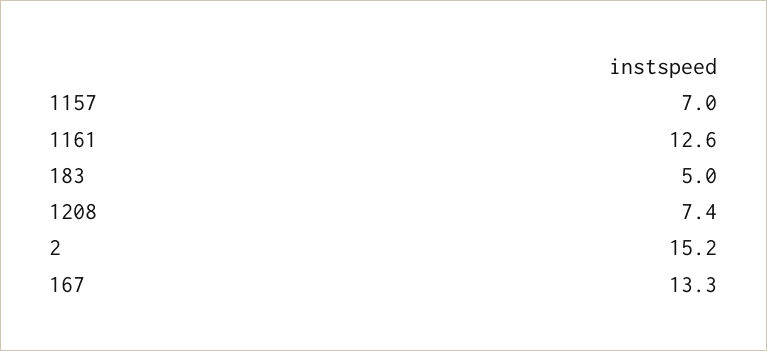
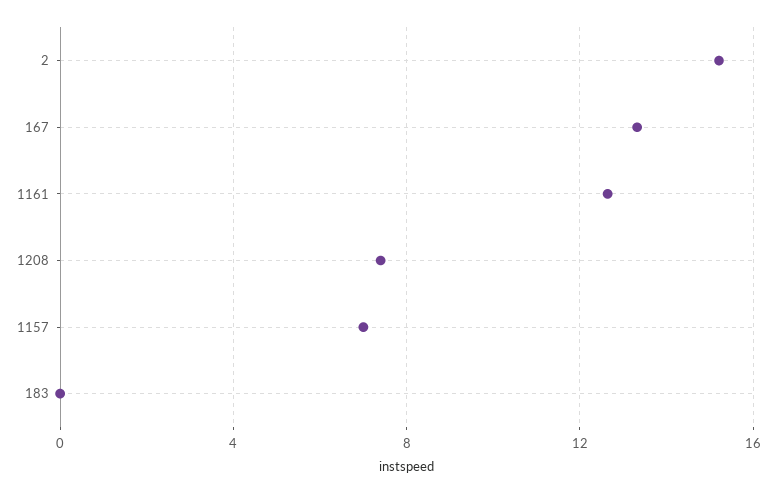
183: 5 -> 0

